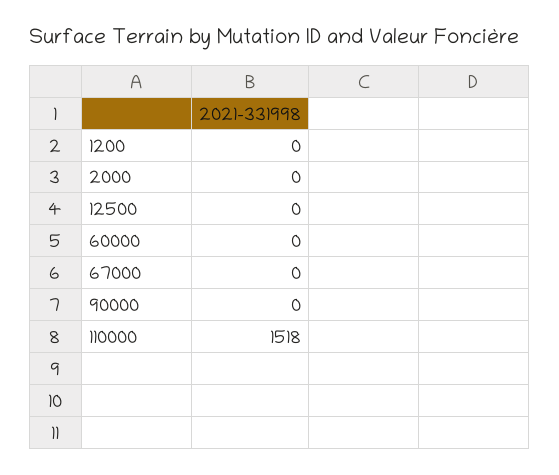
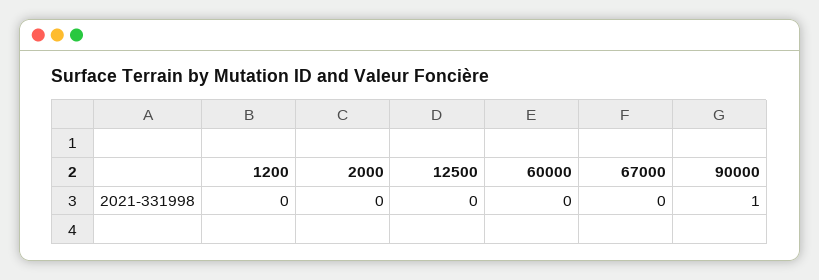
90000: 0 -> 1
110000: 1518 -> none

